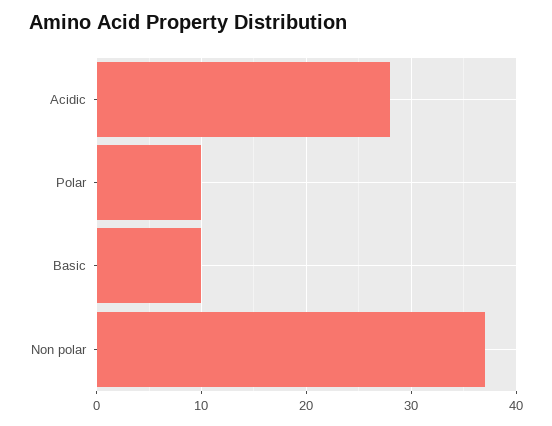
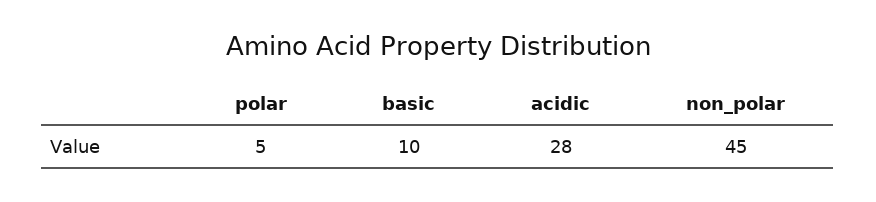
Polar: 10 -> 5
Non polar: 37 -> 45

